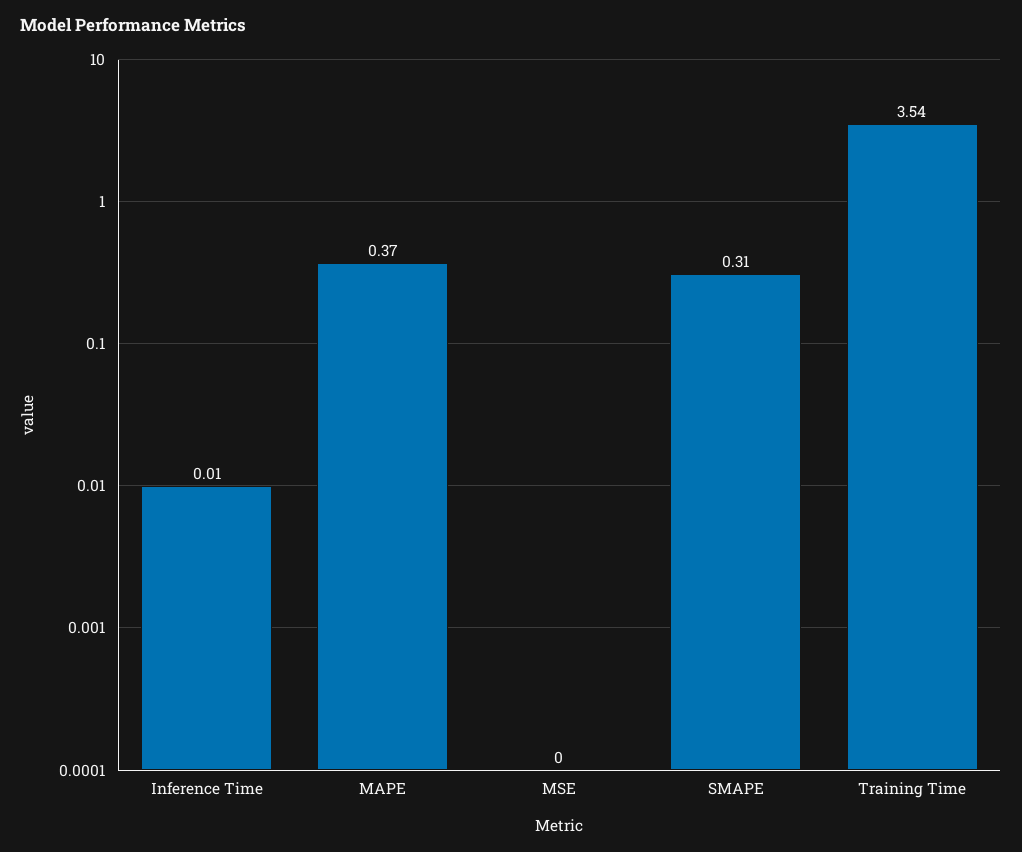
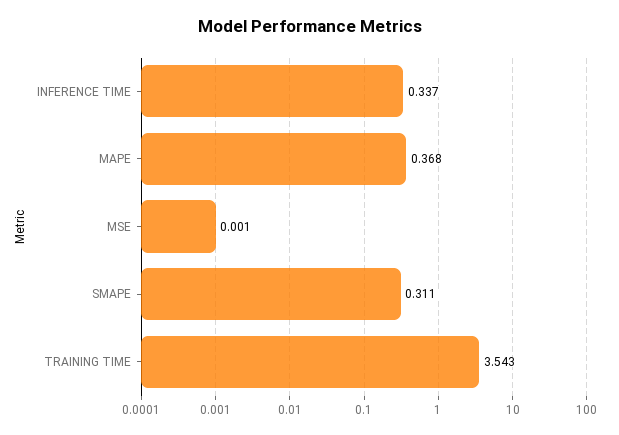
Inference Time: 0.01 -> 0.337

